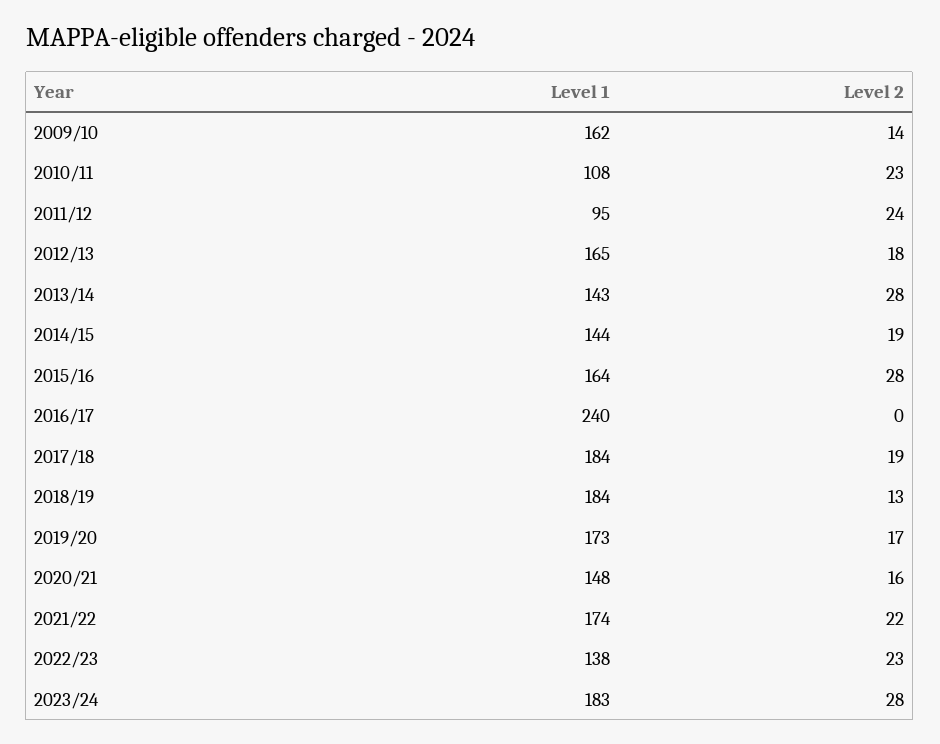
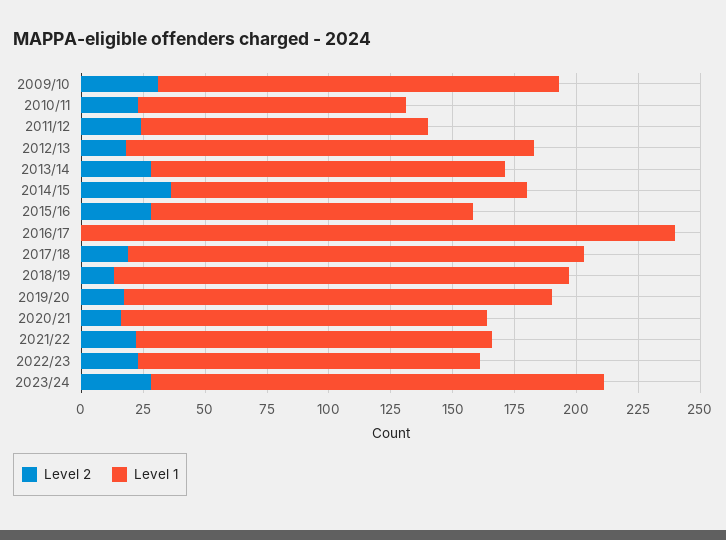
Level 2, 2009/10: 14 -> 30
Level 1, 2011/12: 95 -> 115
Level 2, 2014/15: 19 -> 35
Level 1, 2015/16: 164 -> 130
Level 1, 2021/22: 174 -> 145

